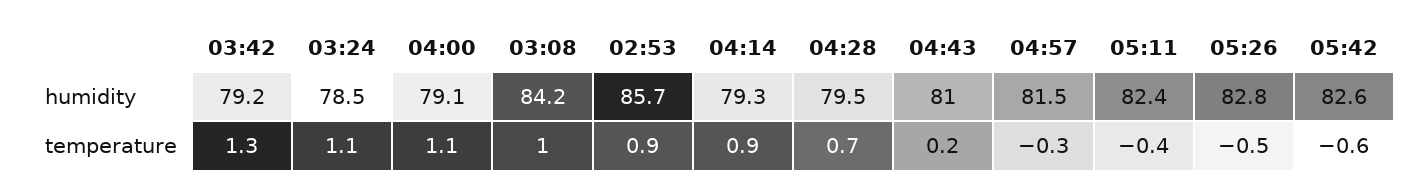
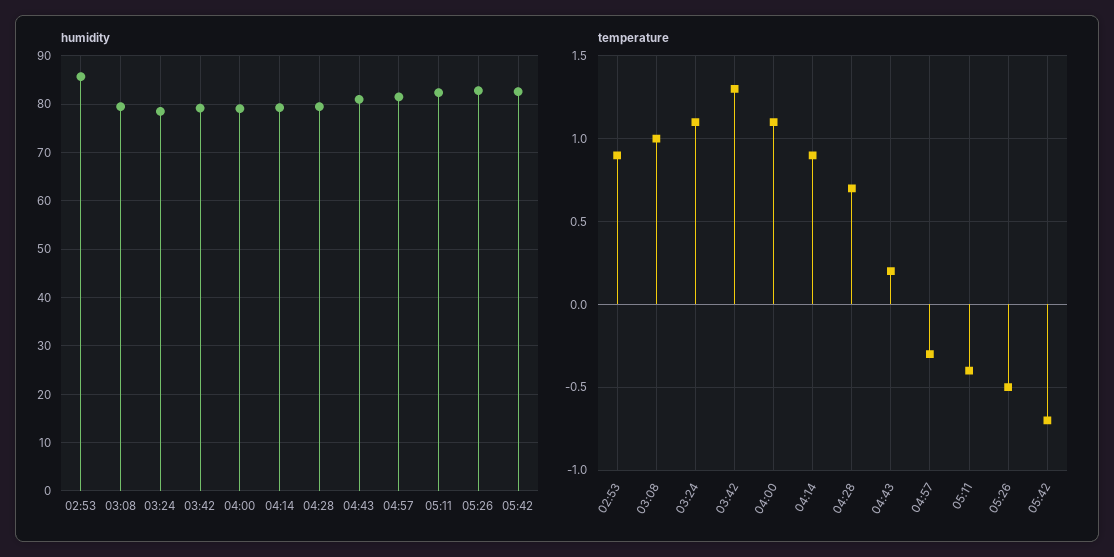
humidity, 03:08: 84.2 -> 80
temperature, 05:42: -0.6 -> -0.7

